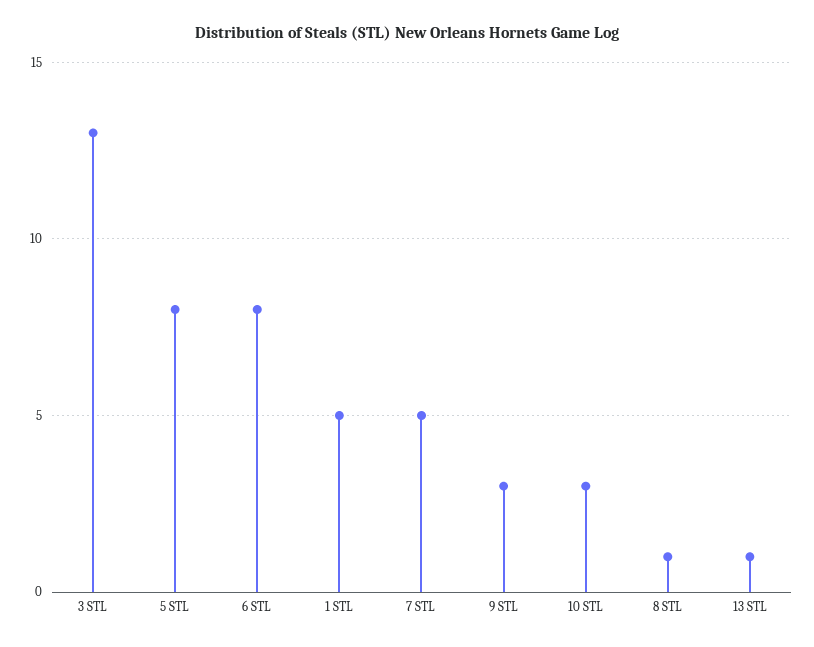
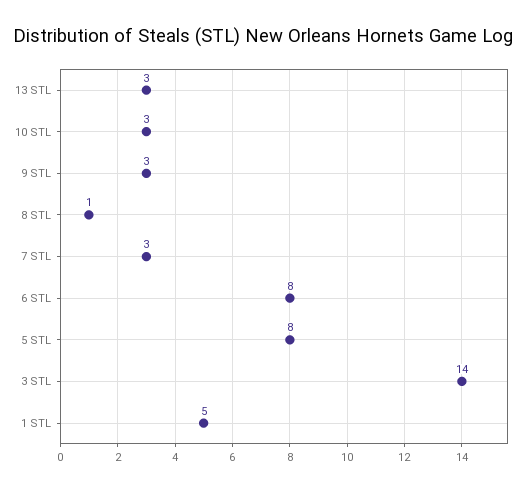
3 STL: 13 -> 14
7 STL: 5 -> 3
13 STL: 1 -> 3

